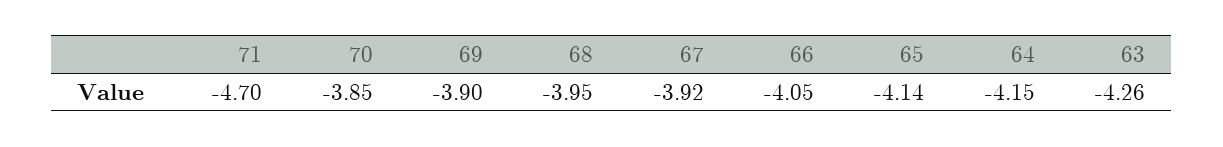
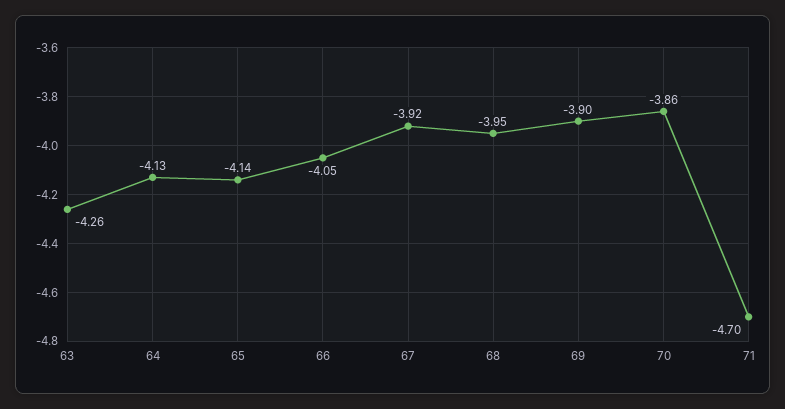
70: -3.85 -> -3.86
64: -4.15 -> -4.13

